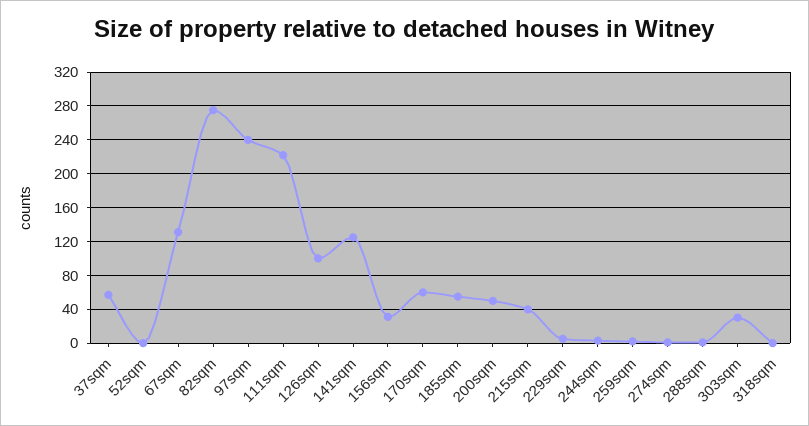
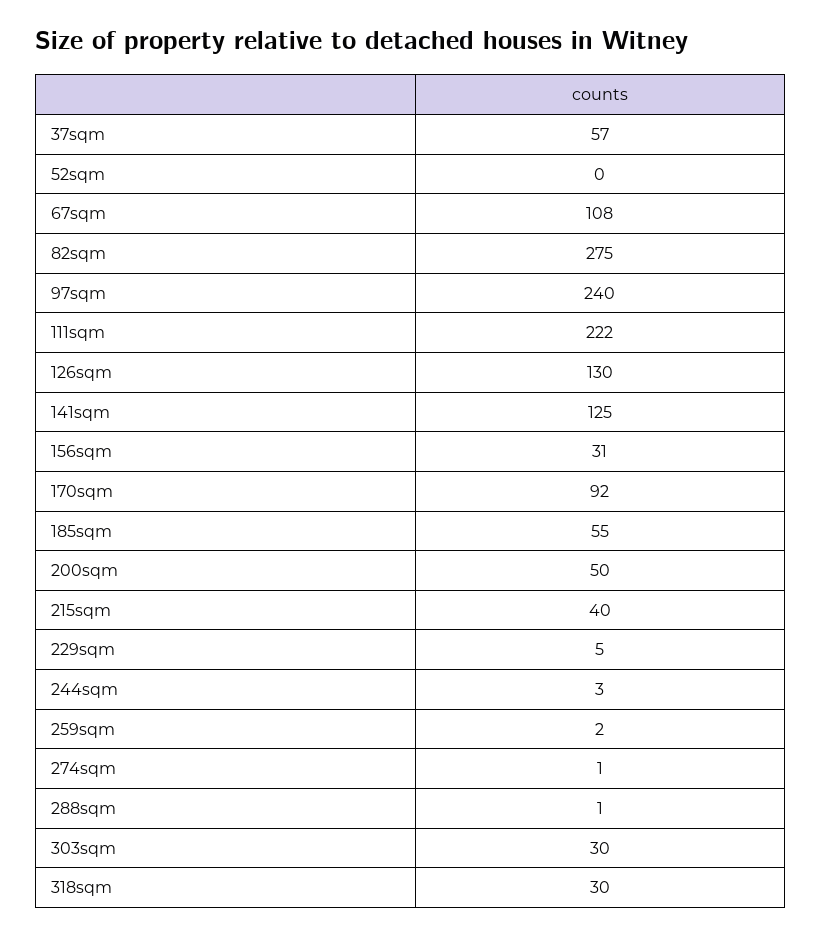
67sqm: 130 -> 108
126sqm: 100 -> 130
170sqm: 60 -> 92
318sqm: 0 -> 30

